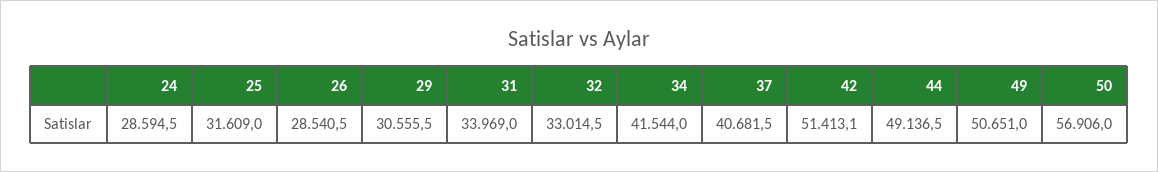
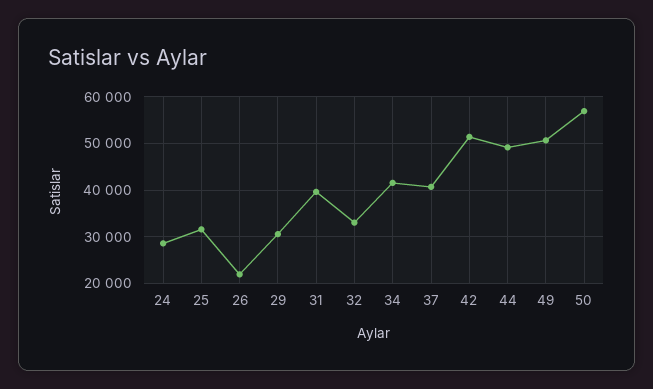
26: 28540.5 -> 22000
31: 33969 -> 40000

